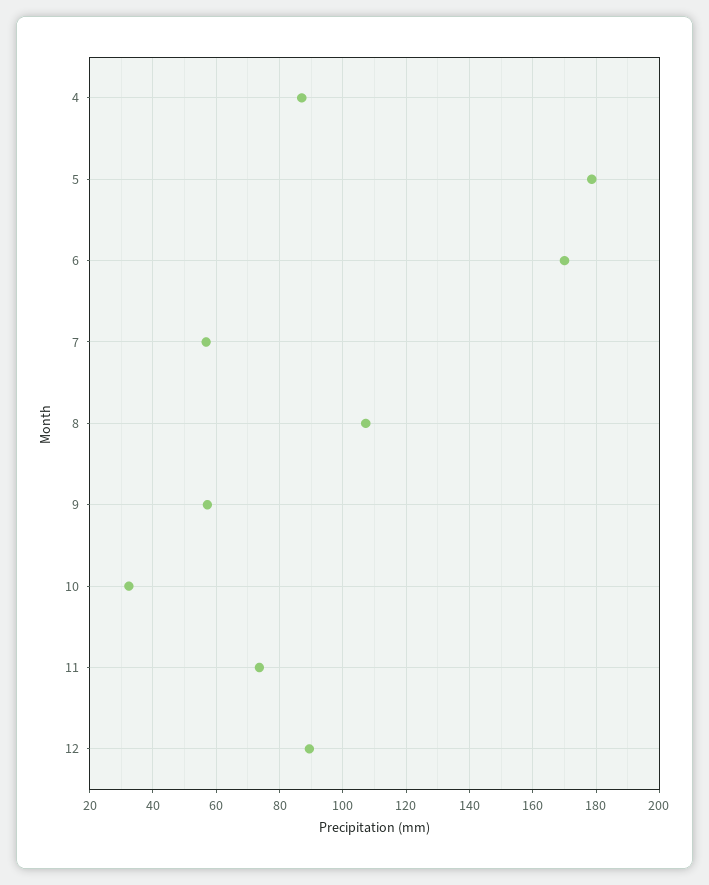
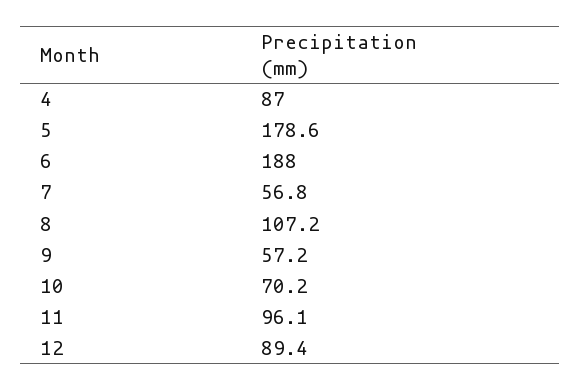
6: 170 -> 188
10: 32 -> 70.2
11: 74 -> 96.1

